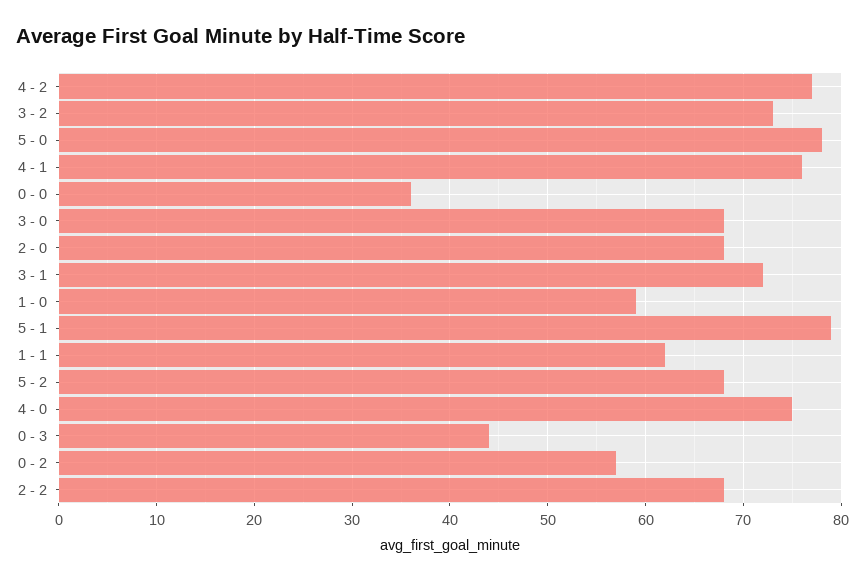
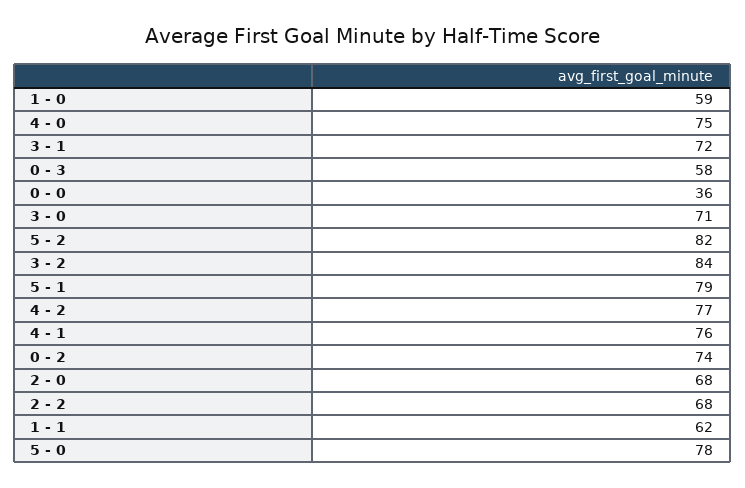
3 - 2: 73 -> 84
3 - 0: 68 -> 71
5 - 2: 68 -> 82
0 - 3: 44 -> 58
0 - 2: 57 -> 74

